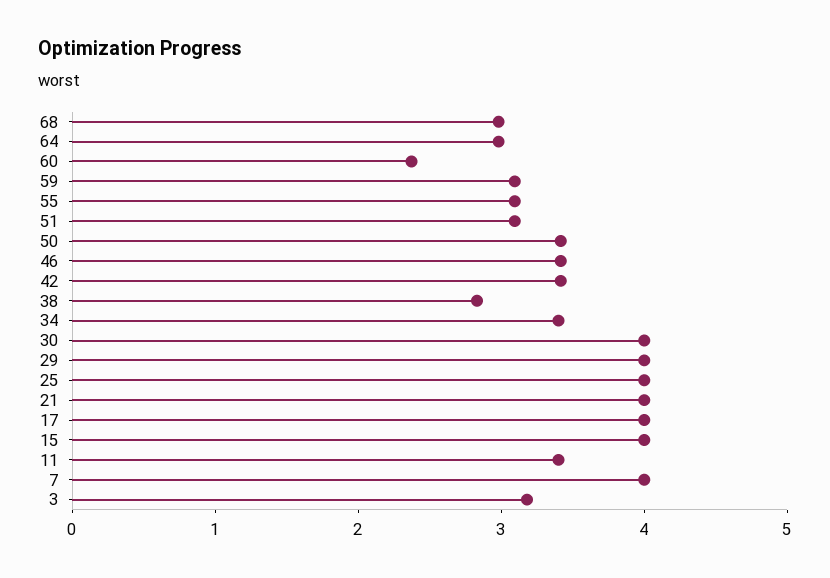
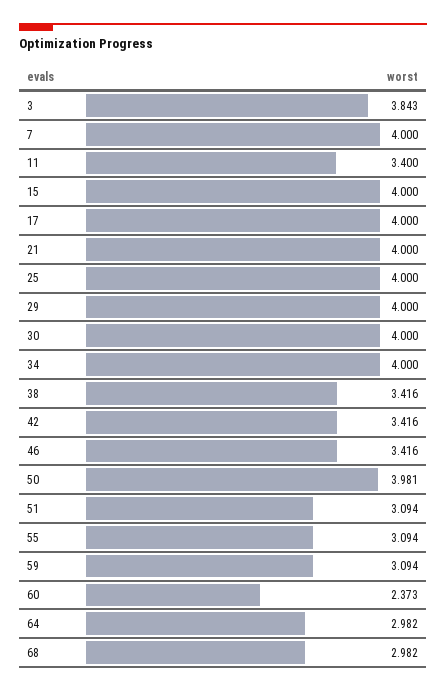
50: 3.4 -> 3.981
38: 2.8 -> 3.416
34: 3.4 -> 4
3: 3.2 -> 3.843

